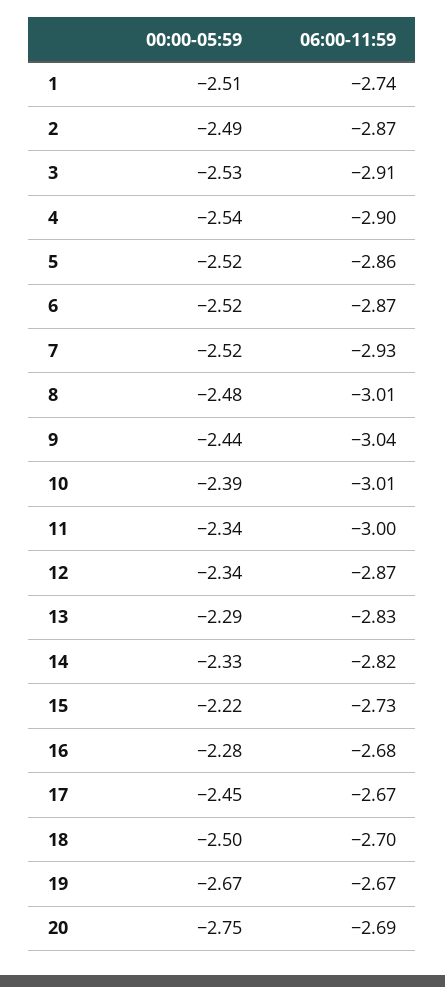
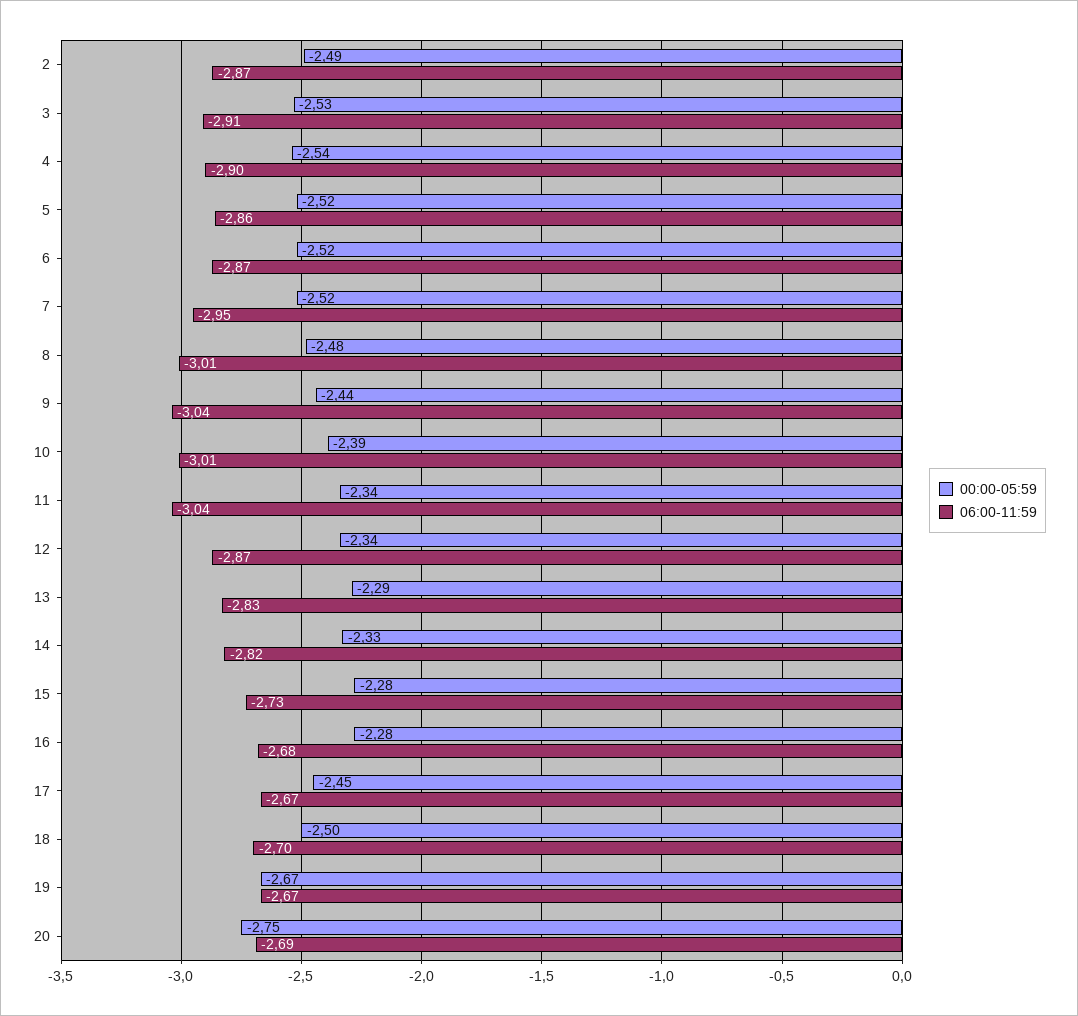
00:00-05:59, 1: -2.51 -> none
06:00-11:59, 1: -2.74 -> none
06:00-11:59, 7: -2.93 -> -2.95
06:00-11:59, 11: -3 -> -3.04
00:00-05:59, 15: -2.22 -> -2.28

